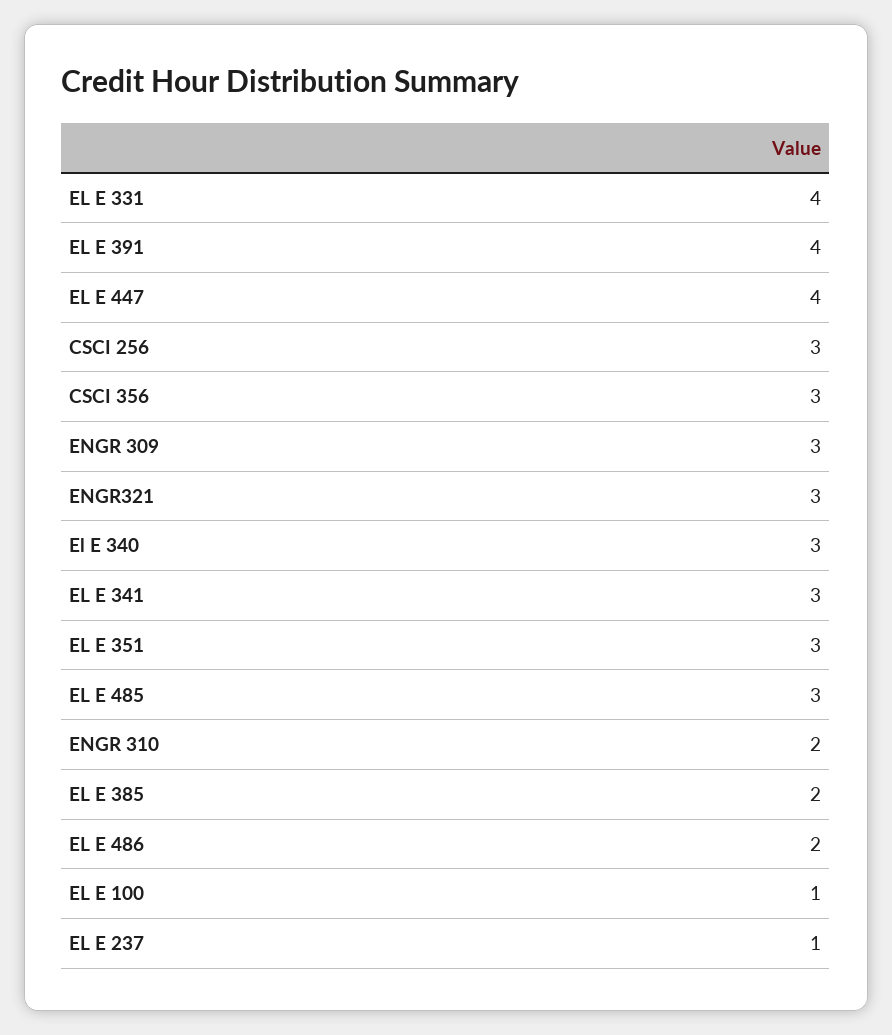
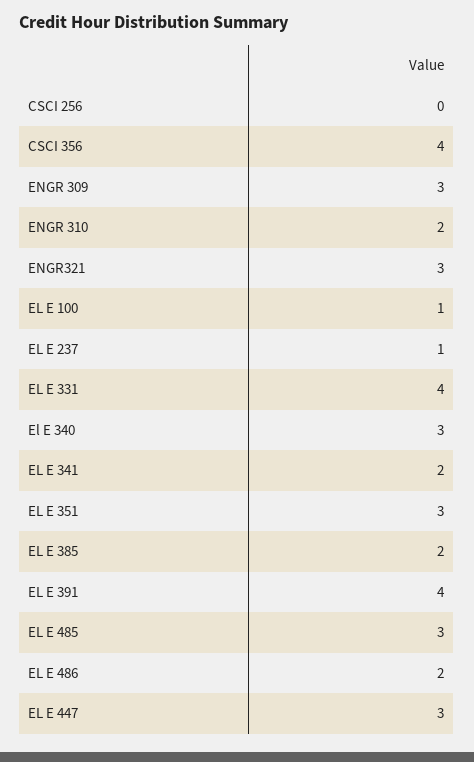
EL E 447: 4 -> 3
CSCI 256: 3 -> 0
CSCI 356: 3 -> 4
EL E 341: 3 -> 2

